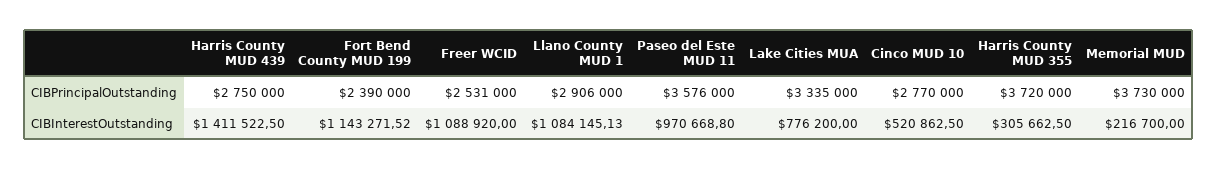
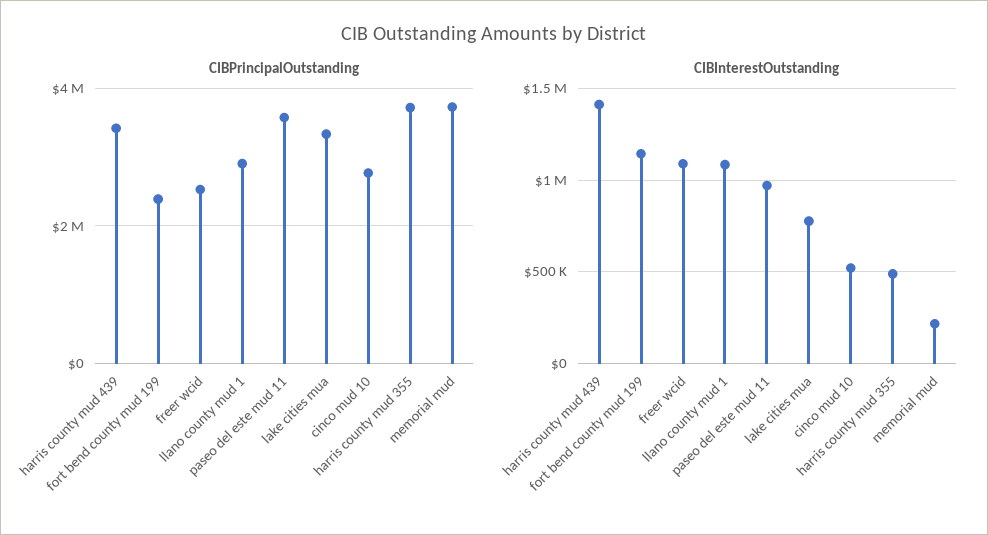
CIBPrincipalOutstanding, Harris County MUD 439: 2750000 -> 3400000
CIBInterestOutstanding, Harris County MUD 355: 305662.5 -> 500000

